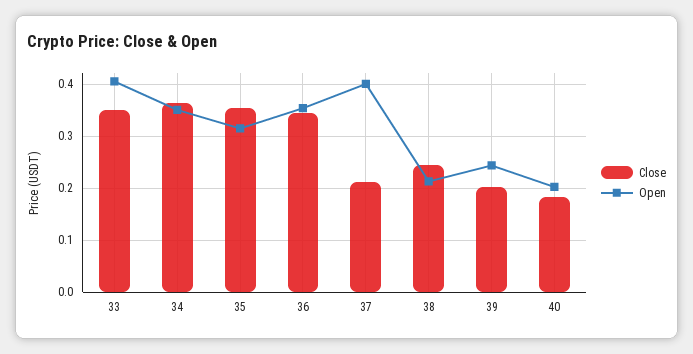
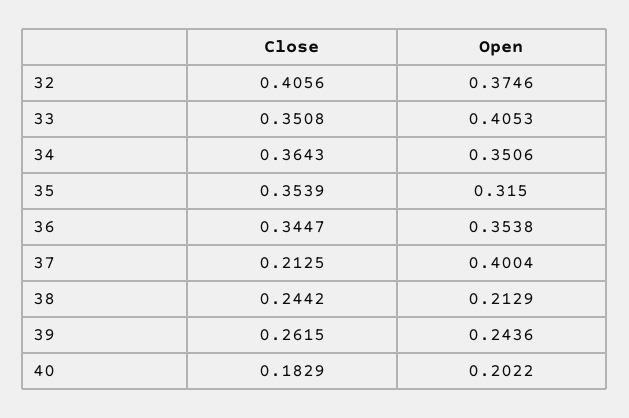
Close, 39: 0.2 -> 0.2615
Close, 32: none -> 0.4056
Open, 32: none -> 0.3746

